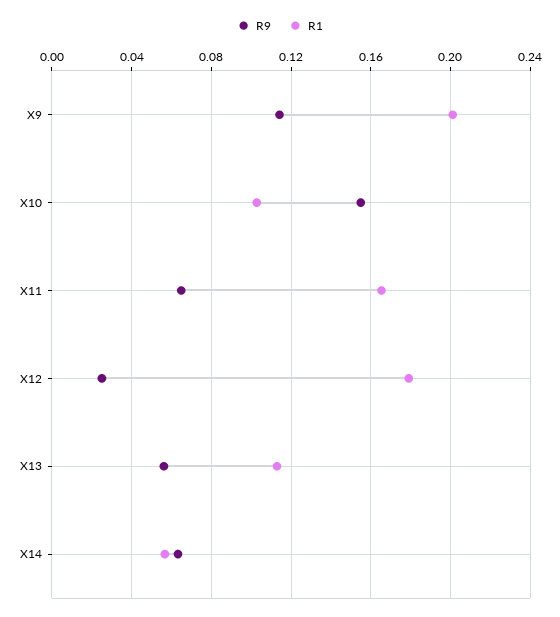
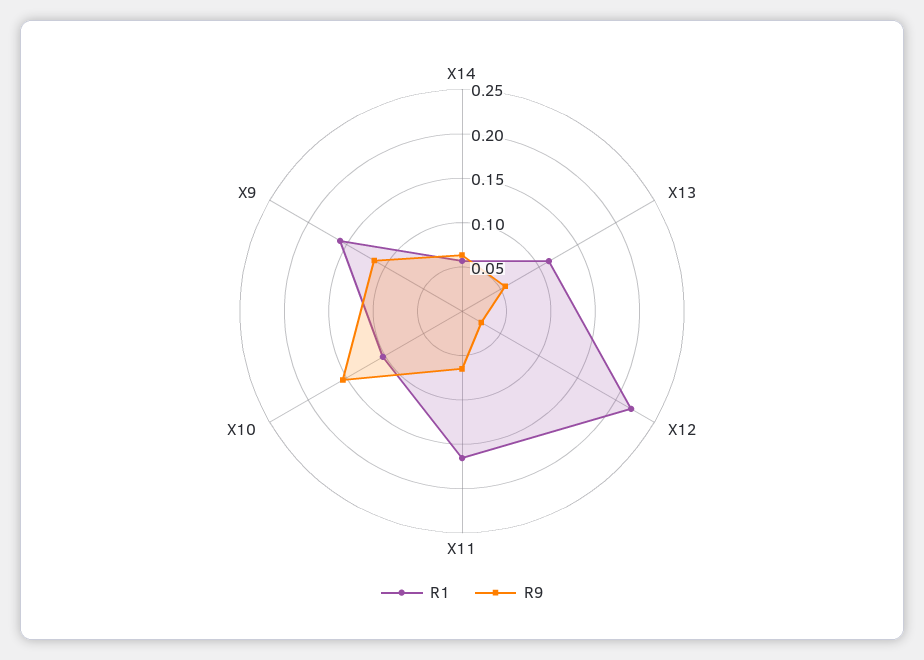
R1, X9: 0.2 -> 0.16
R1, X12: 0.18 -> 0.22

